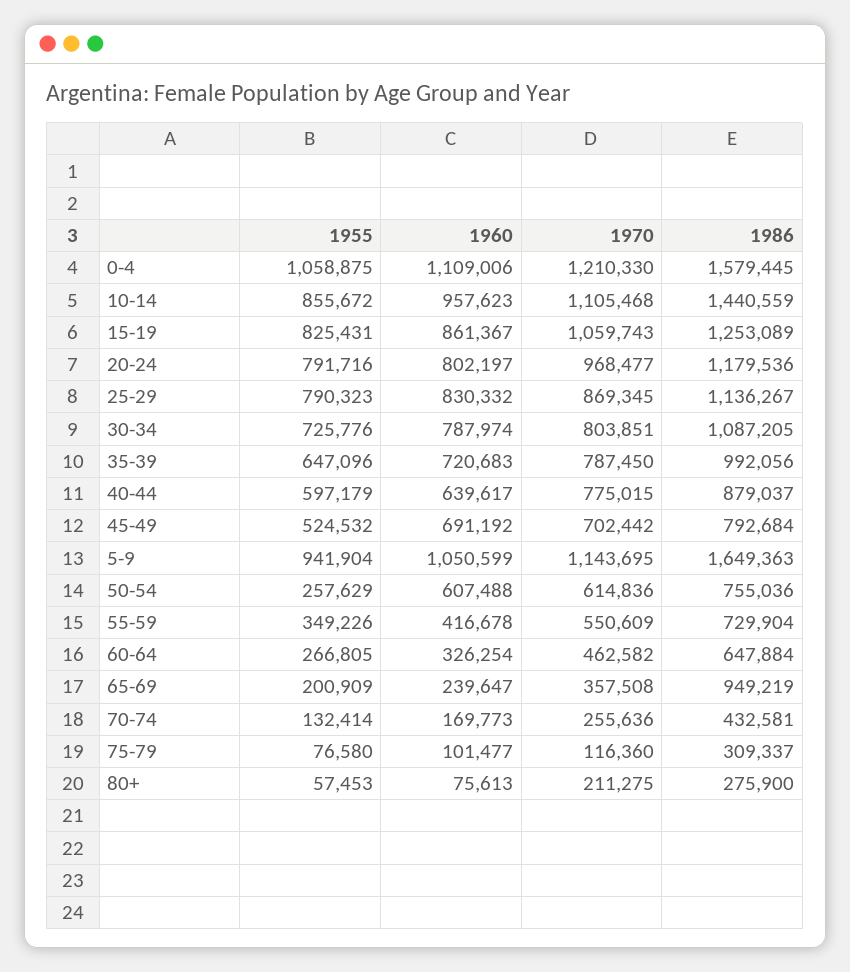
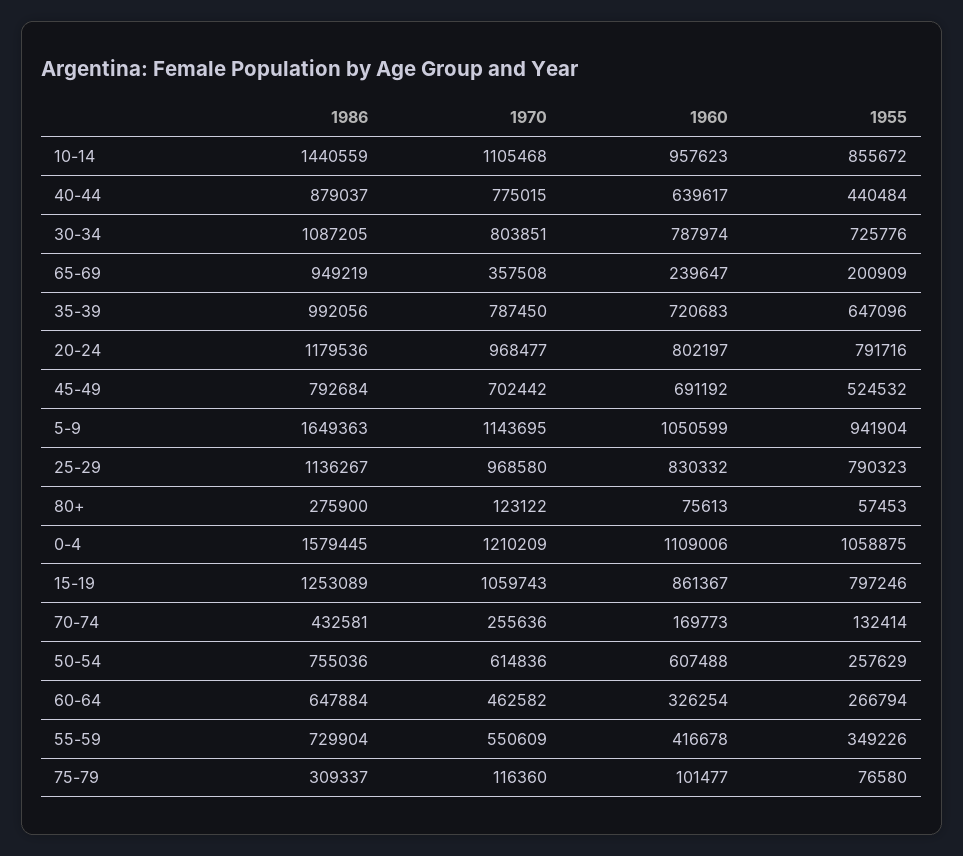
1970, 0-4: 1210330 -> 1210209
1955, 15-19: 825431 -> 797246
1970, 25-29: 869345 -> 968580
1955, 40-44: 597179 -> 440484
1955, 60-64: 266805 -> 266794
1970, 80+: 211275 -> 123122

